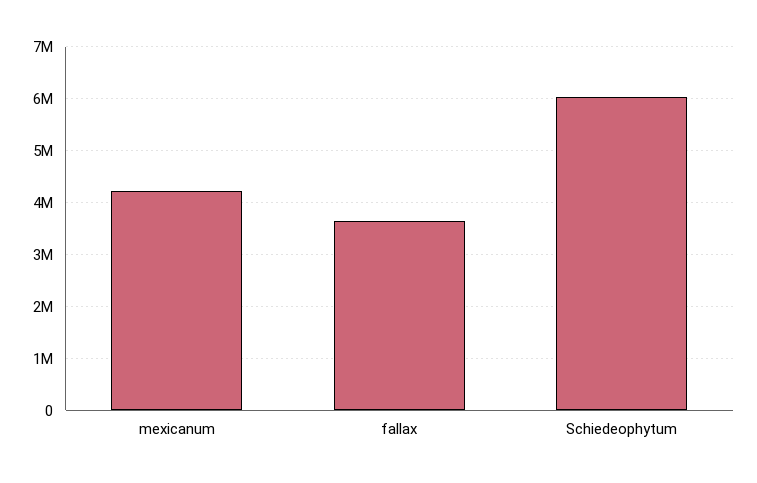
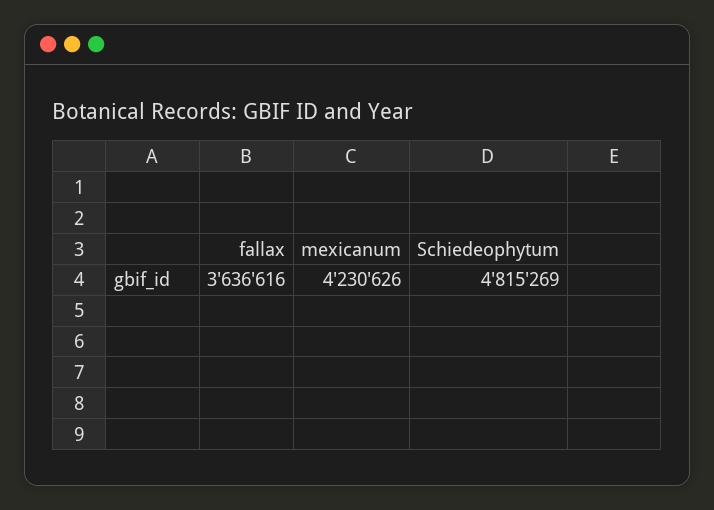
Schiedeophytum: 6000000 -> 4815269

